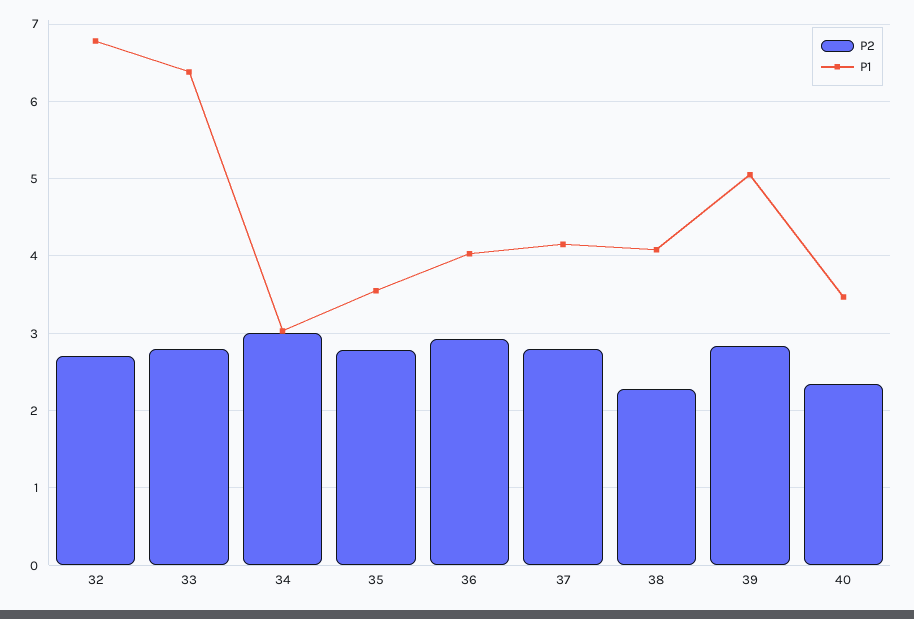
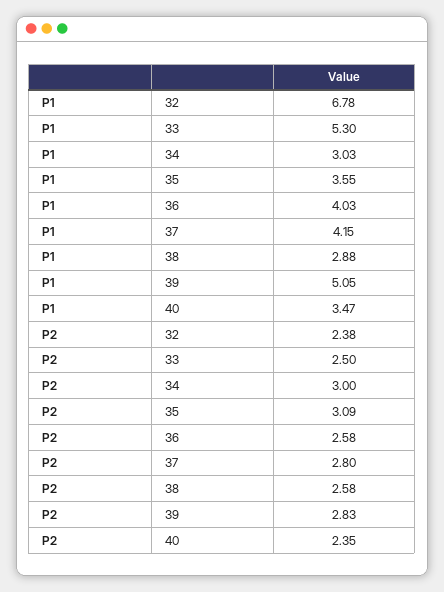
P2, 32: 2.7 -> 2.38
P2, 33: 2.8 -> 2.5
P1, 33: 6.4 -> 5.3
P2, 35: 2.8 -> 3.09
P2, 36: 2.9 -> 2.58
P2, 38: 2.3 -> 2.58
P1, 38: 4.1 -> 2.88

